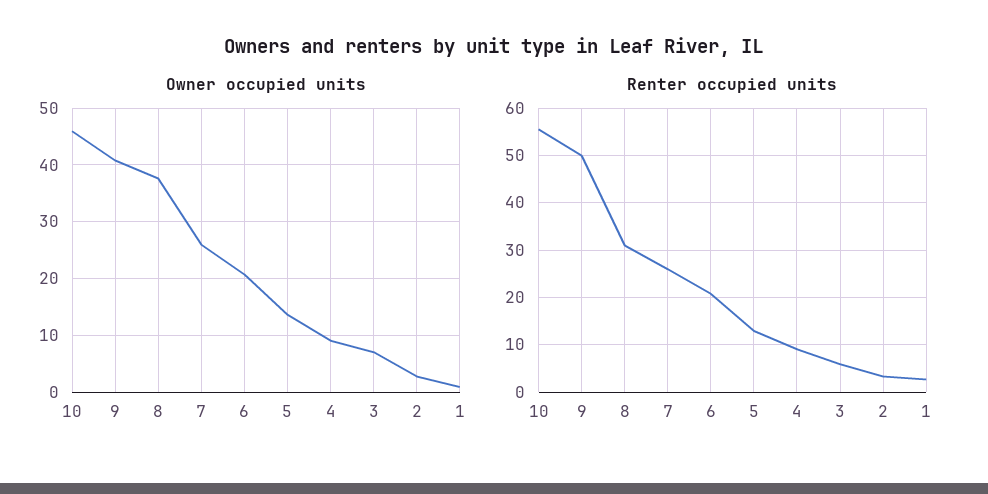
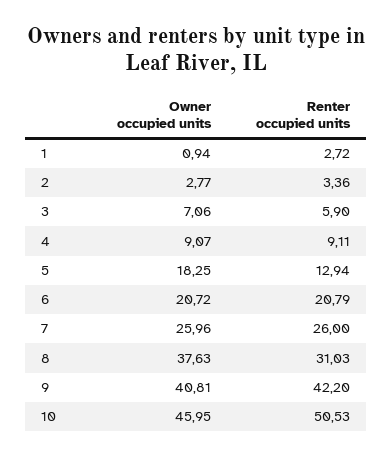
Owner occupied units, 5: 14 -> 18.25
Renter occupied units, 10: 56 -> 50.53
Renter occupied units, 9: 50 -> 42.2

